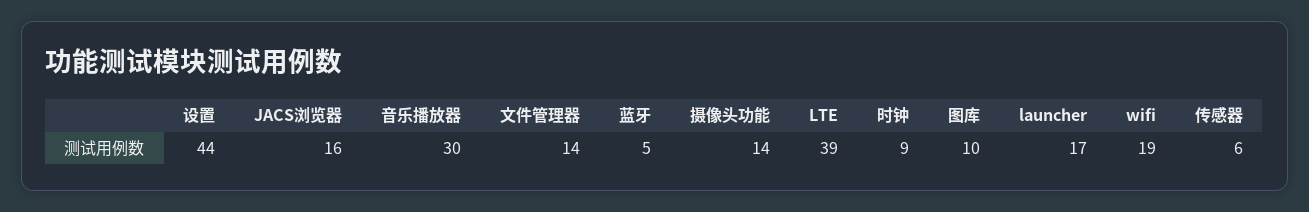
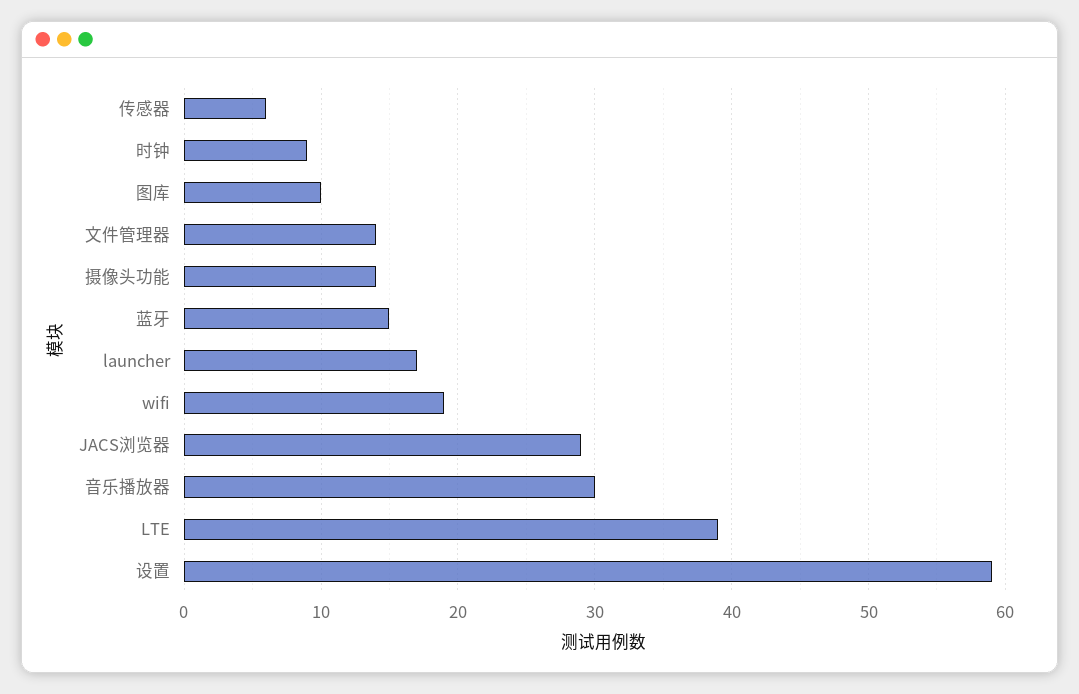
设置: 44 -> 59
JACS浏览器: 16 -> 29
蓝牙: 5 -> 15

